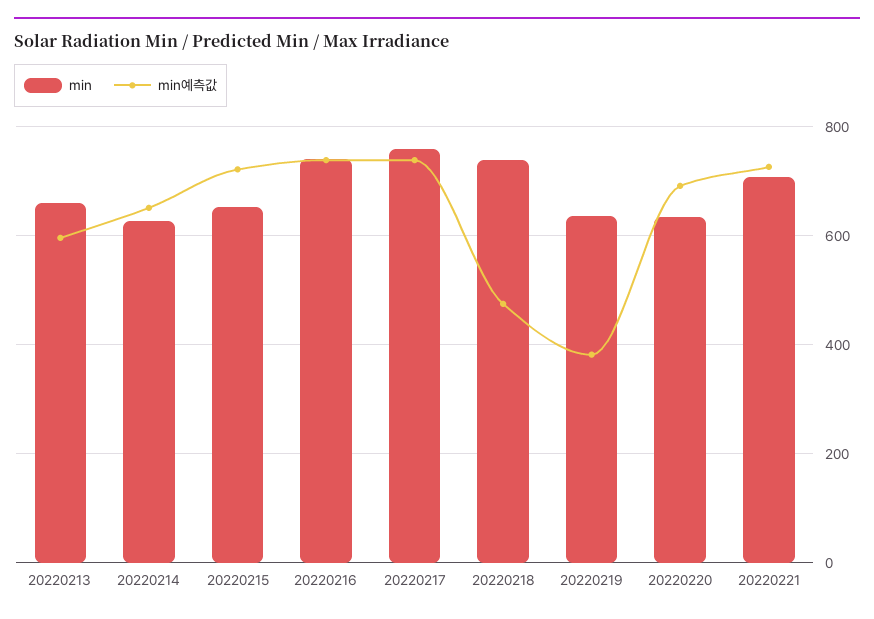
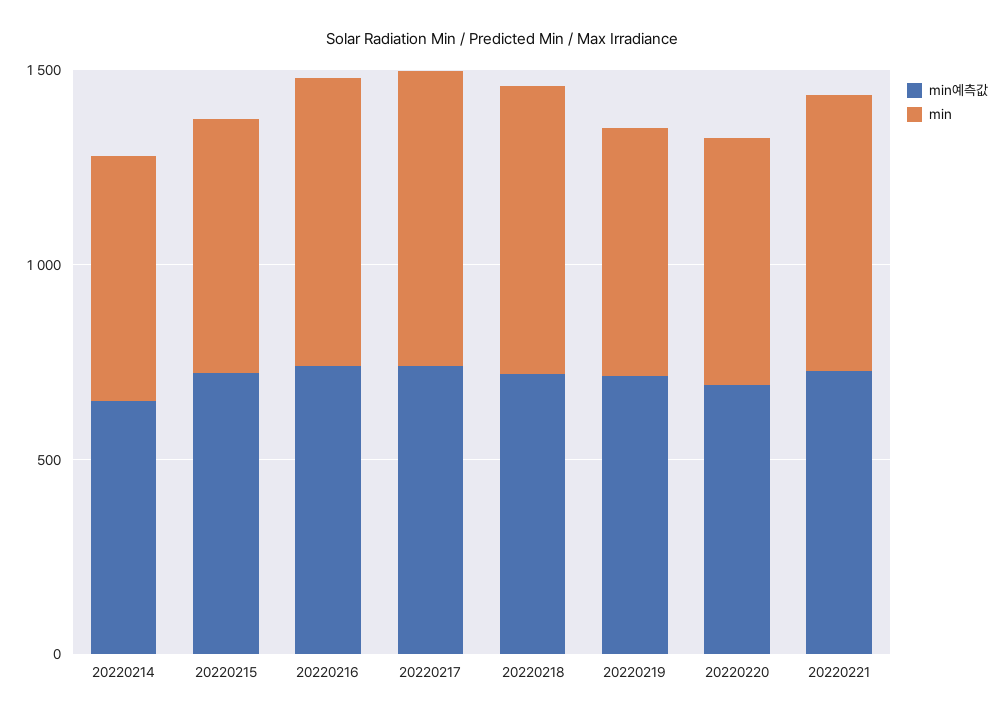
min, 20220213: 660 -> none
min예측값, 20220213: 600 -> none
min예측값, 20220218: 480 -> 700
min예측값, 20220219: 380 -> 700

